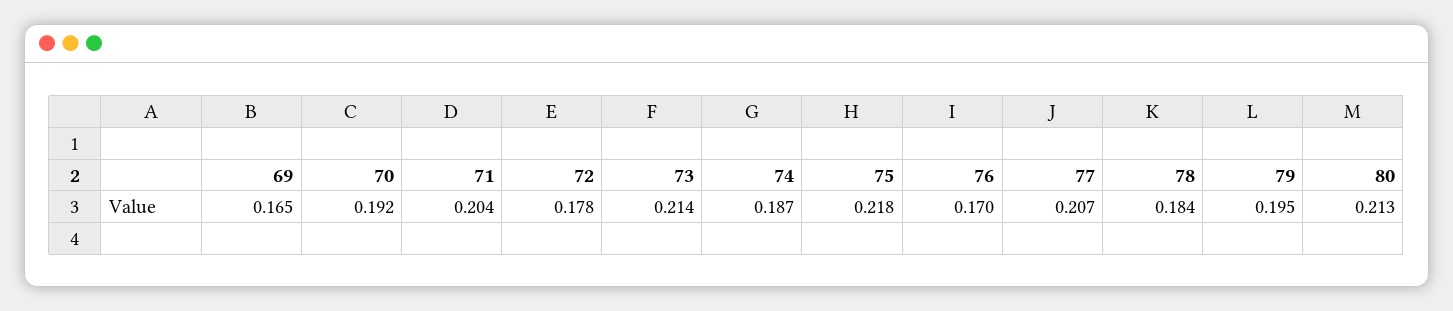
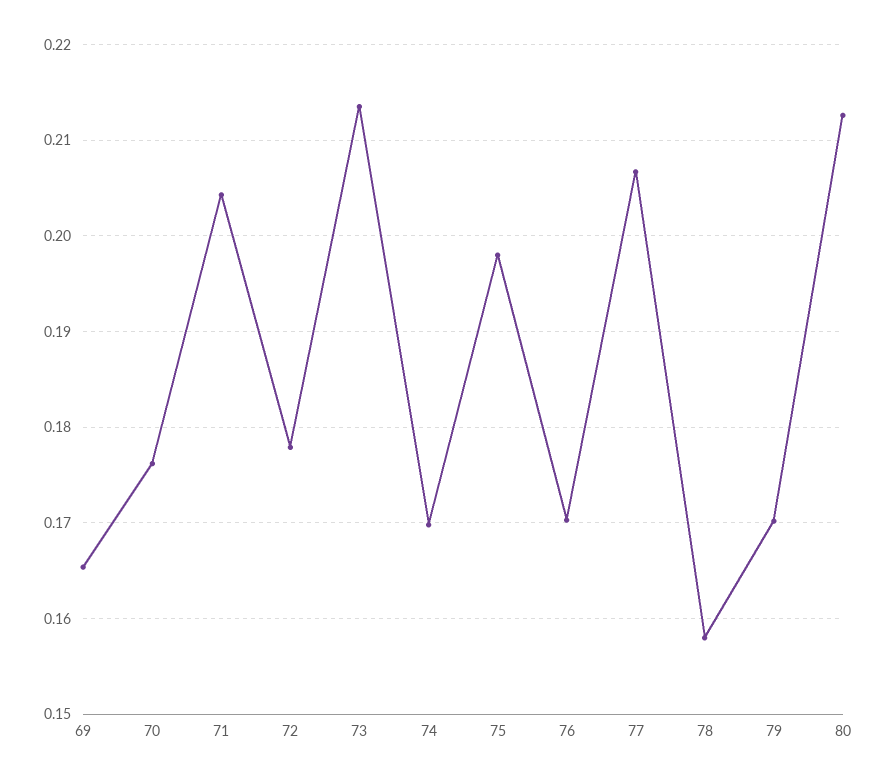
70: 0.192 -> 0.176
74: 0.187 -> 0.17
75: 0.218 -> 0.198
78: 0.184 -> 0.158
79: 0.195 -> 0.17

